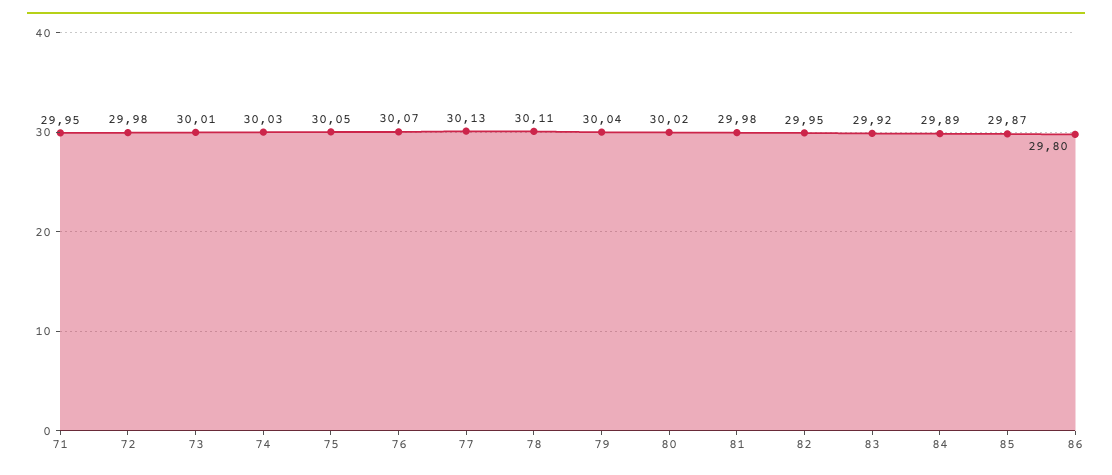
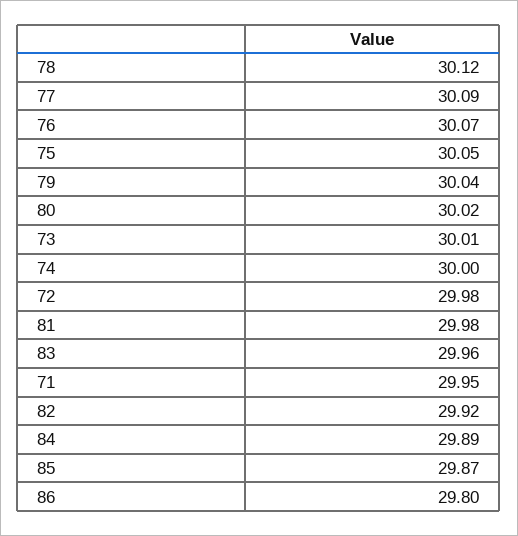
74: 30.03 -> 30
77: 30.13 -> 30.09
78: 30.11 -> 30.12
82: 29.95 -> 29.92
83: 29.92 -> 29.96

